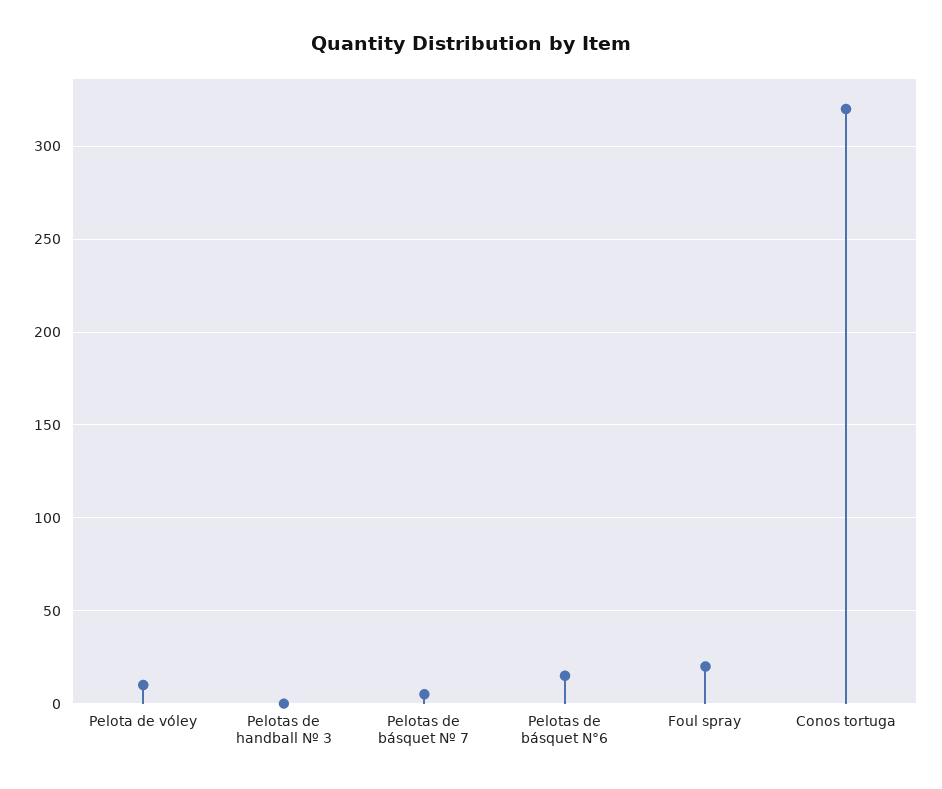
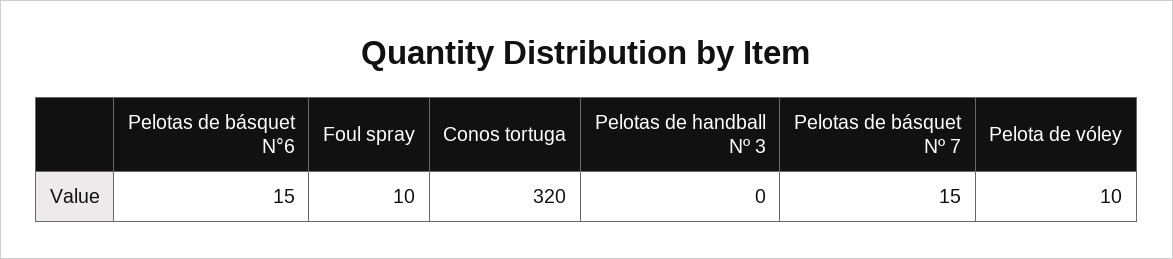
Pelotas de básquet Nº 7: 5 -> 15
Foul spray: 20 -> 10

